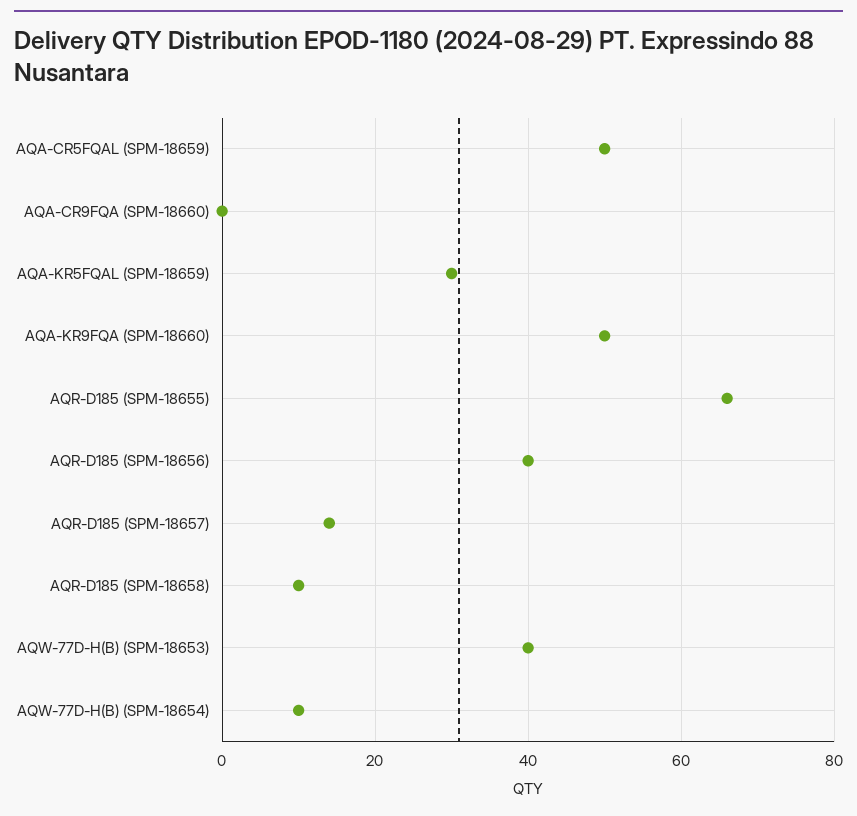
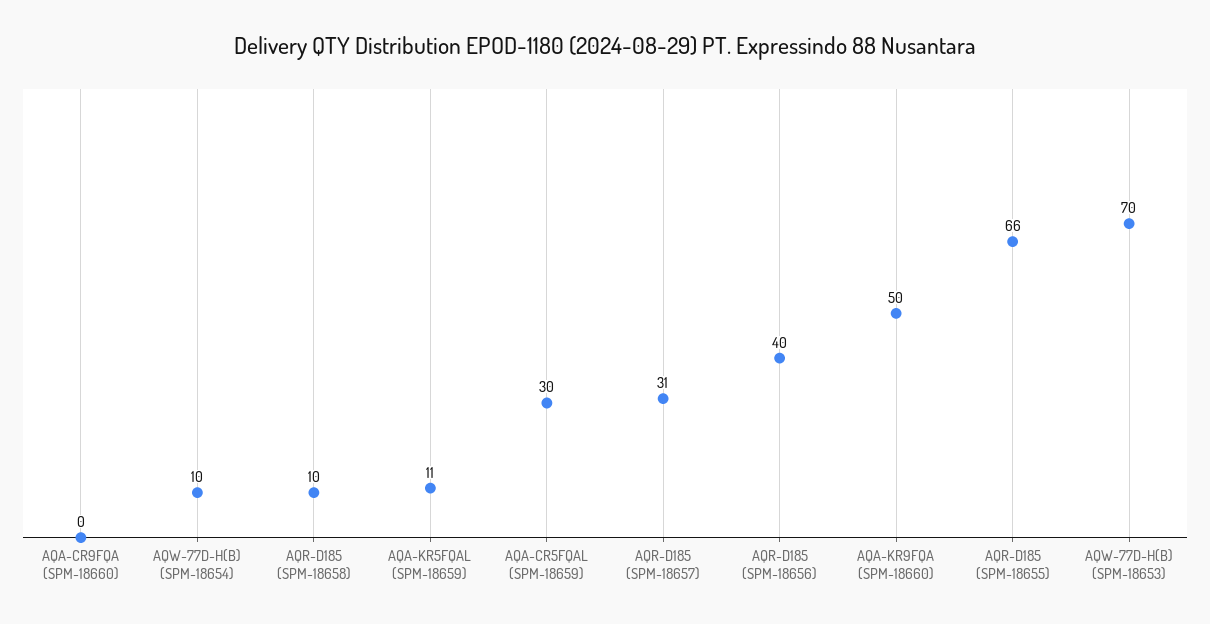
AQA-CR5FQAL (SPM-18659): 50 -> 30
AQA-KR5FQAL (SPM-18659): 30 -> 11
AQR-D185 (SPM-18657): 15 -> 31
AQW-77D-H(B) (SPM-18653): 40 -> 70

